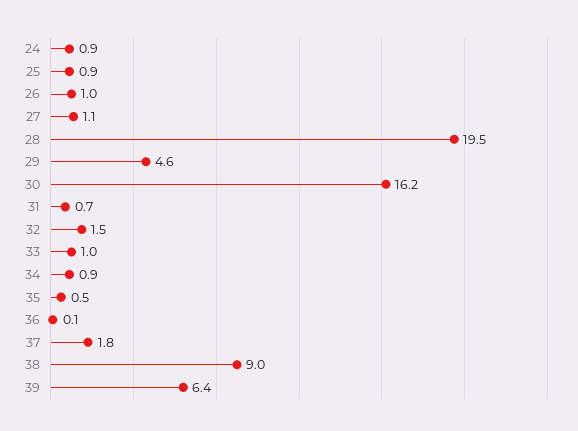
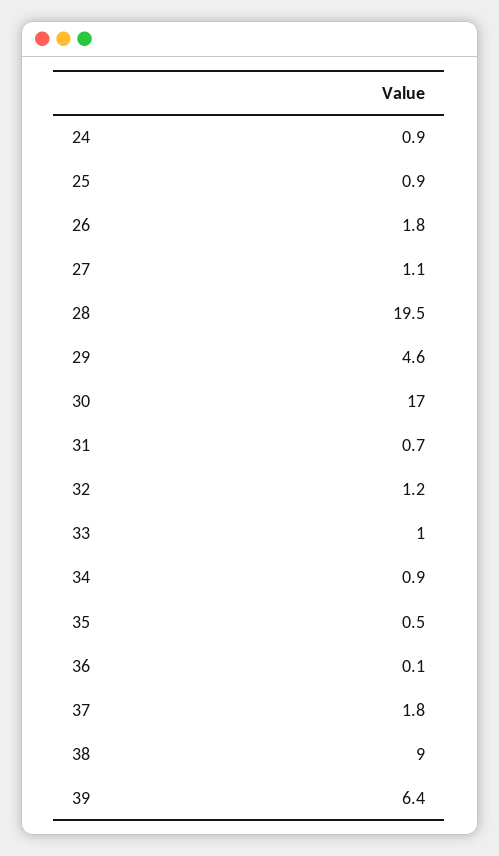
26: 1 -> 1.8
30: 16.2 -> 17
32: 1.5 -> 1.2

